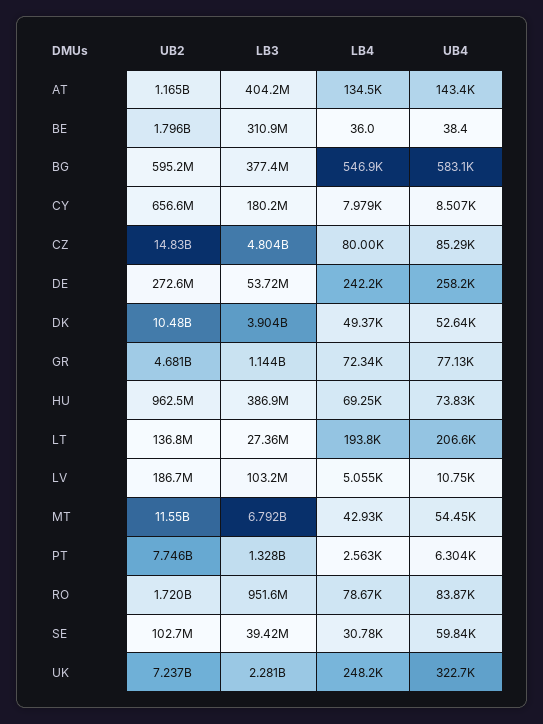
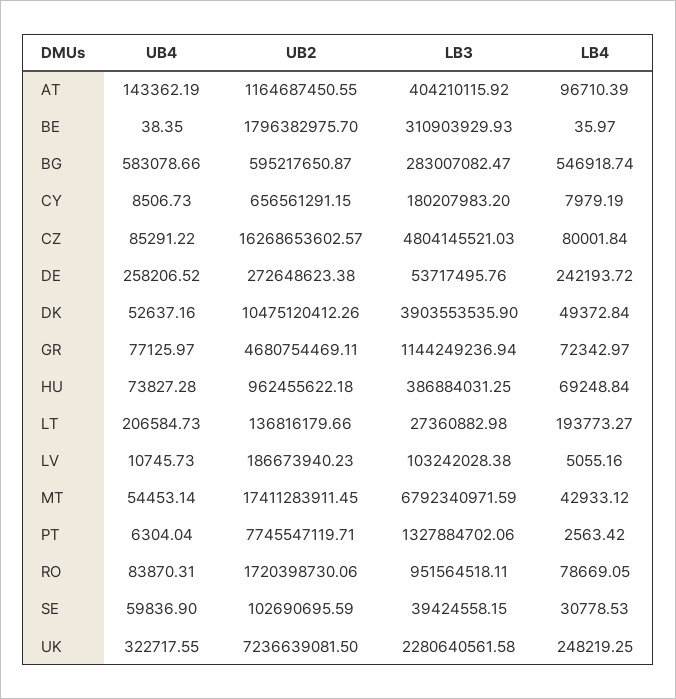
LB4, AT: 134500 -> 96710.39
LB3, BG: 377400000 -> 283007082.47
UB2, CZ: 14830000000 -> 16268653602.57
UB2, MT: 11550000000 -> 17411283911.45

